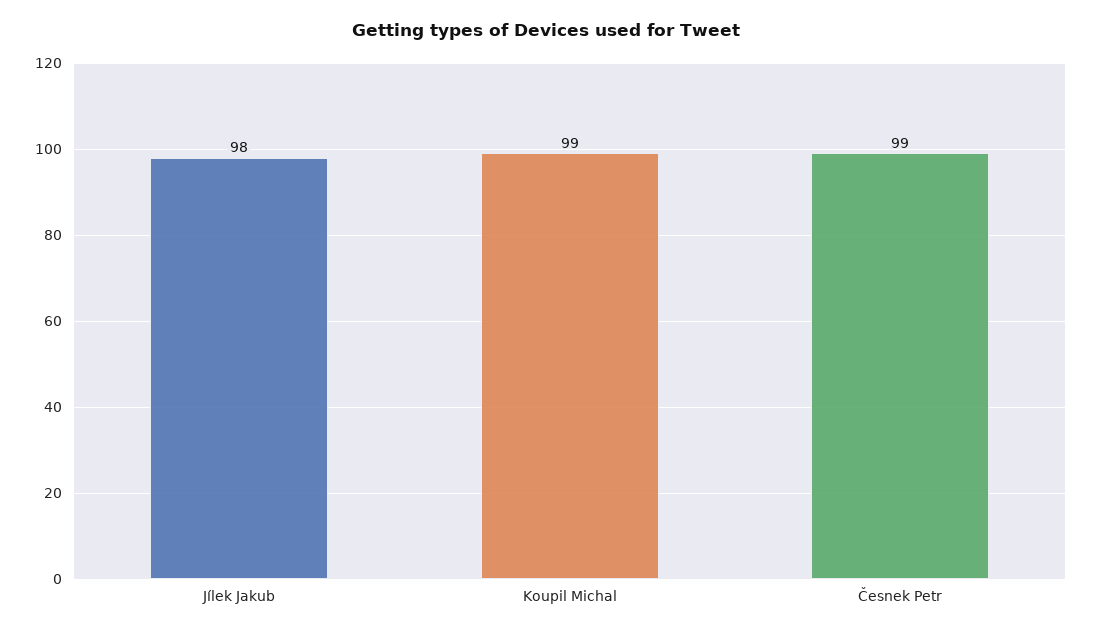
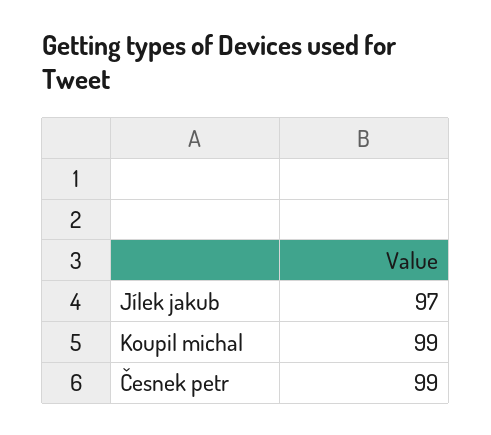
Jílek Jakub: 98 -> 97

